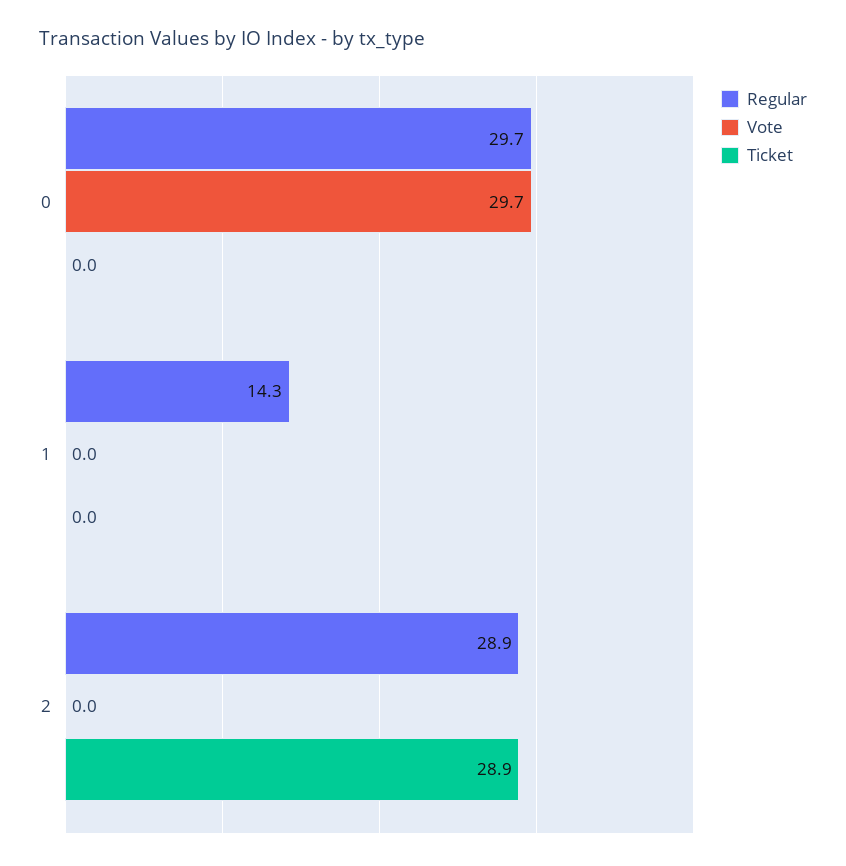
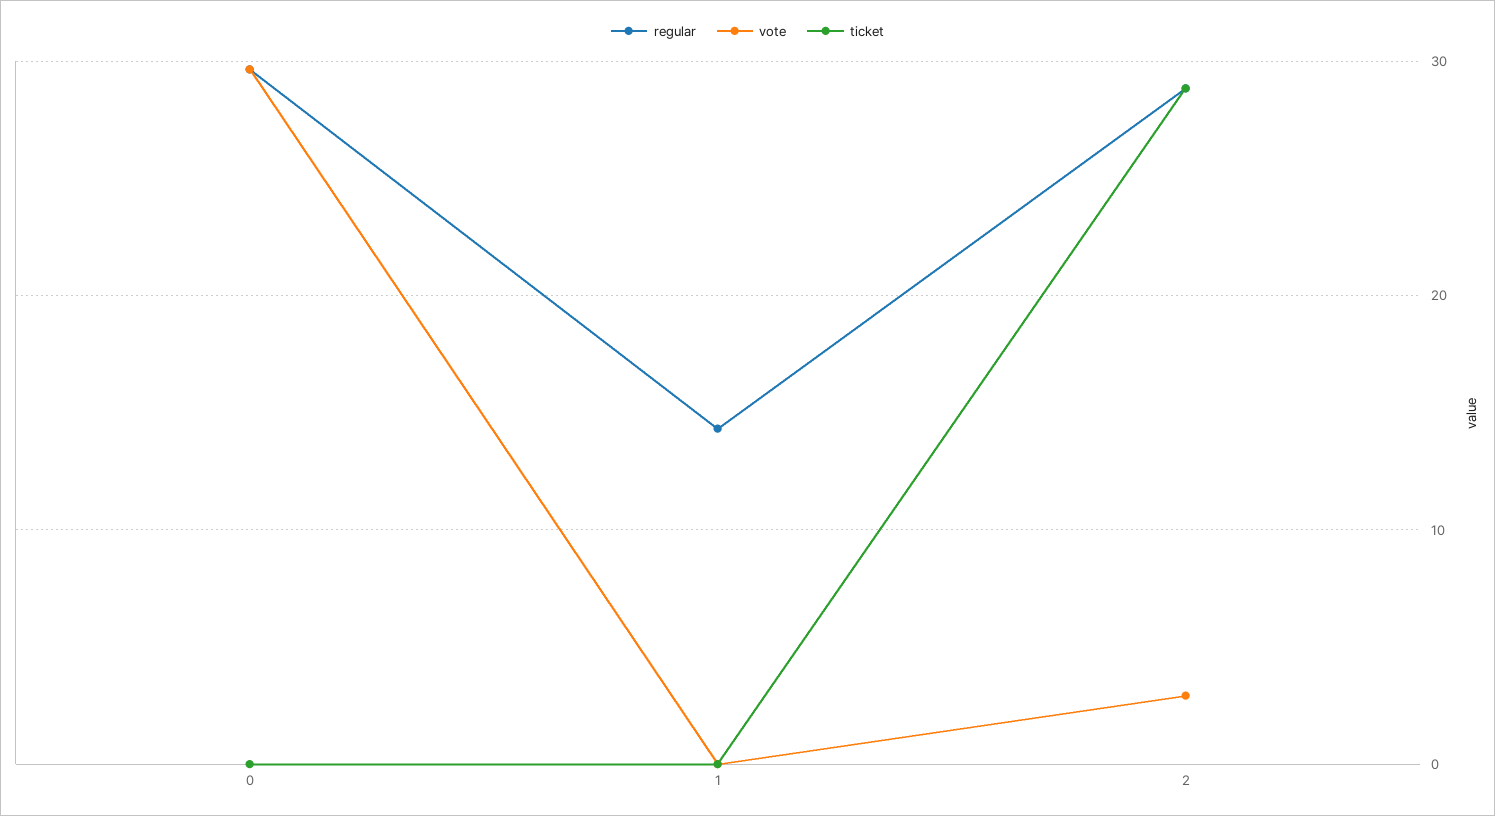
Vote, 2: 0 -> 3

